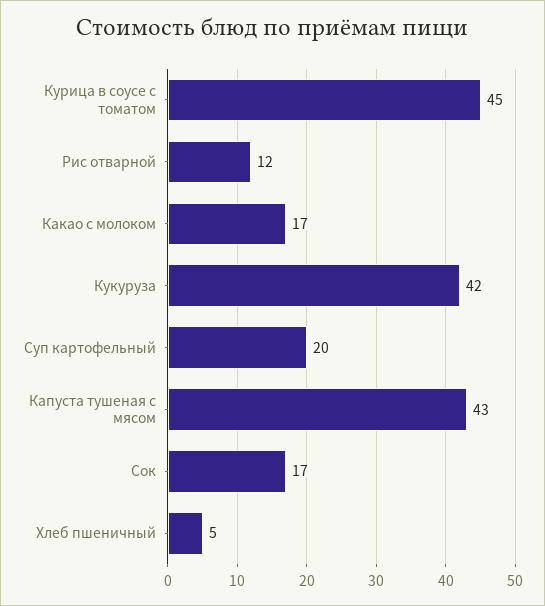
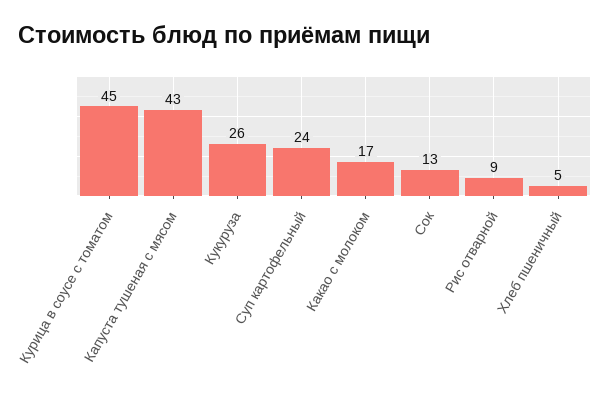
Рис отварной: 12 -> 9
Кукуруза: 42 -> 26
Суп картофельный: 20 -> 24
Сок: 17 -> 13

